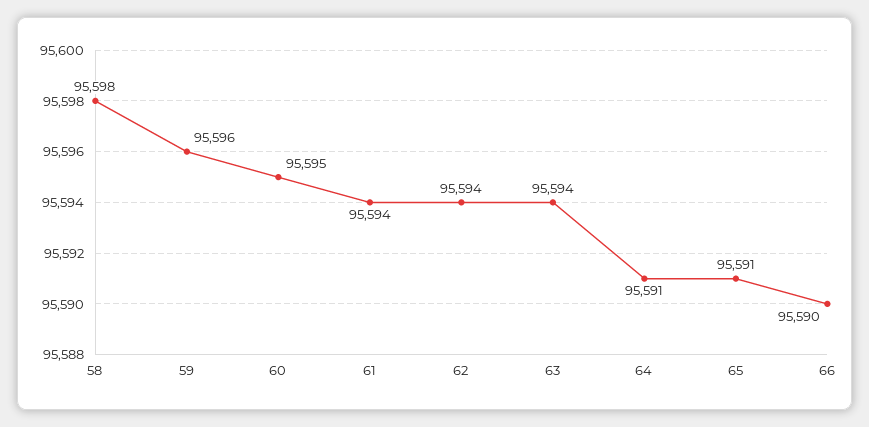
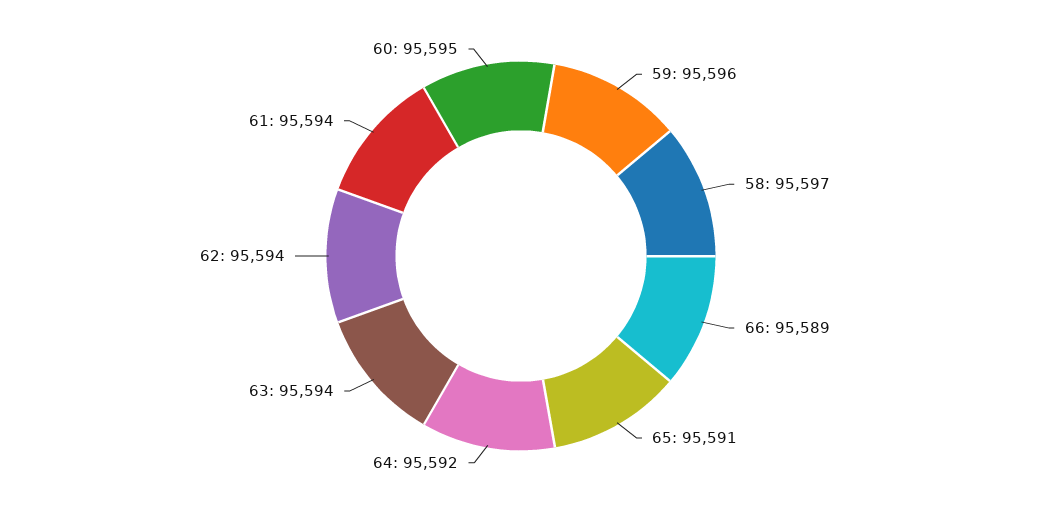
58: 95598 -> 95597
64: 95591 -> 95592
66: 95590 -> 95589

